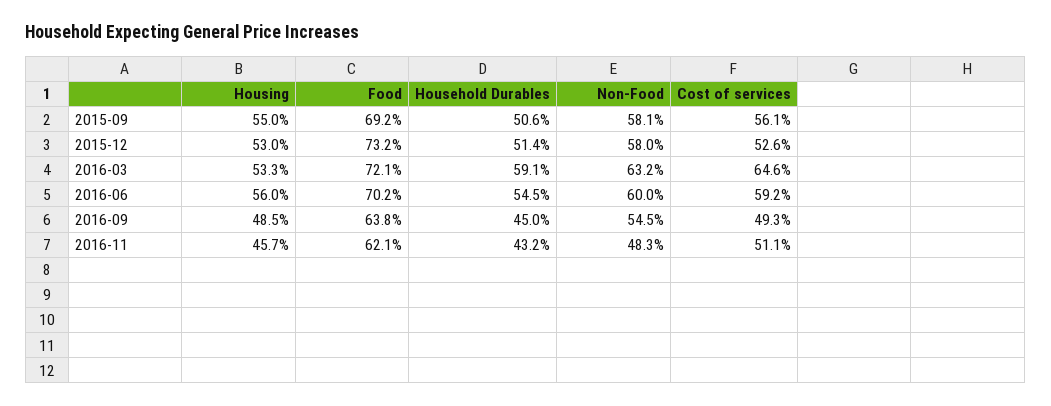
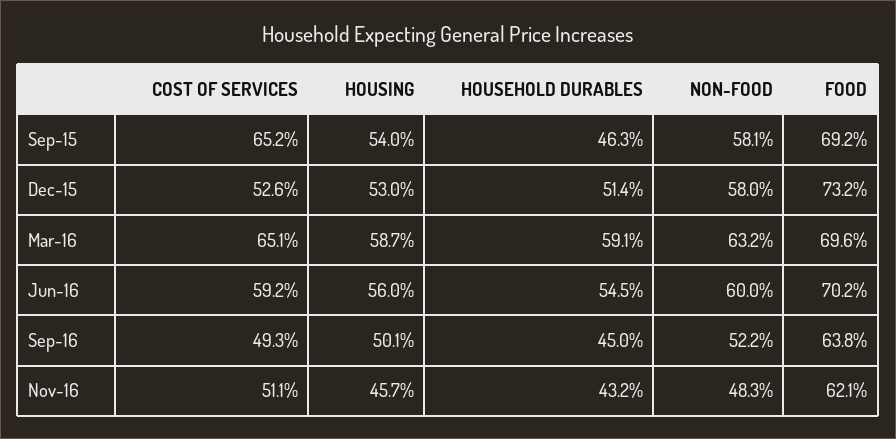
Housing, 2015-09: 55 -> 54
Household Durables, 2015-09: 50.6 -> 46.3
Cost of services, 2015-09: 56.1 -> 65.2
Housing, 2016-03: 53.3 -> 58.7
Food, 2016-03: 72.1 -> 69.6
Cost of services, 2016-03: 64.6 -> 65.1
Housing, 2016-09: 48.5 -> 50.1
Non-Food, 2016-09: 54.5 -> 52.2

